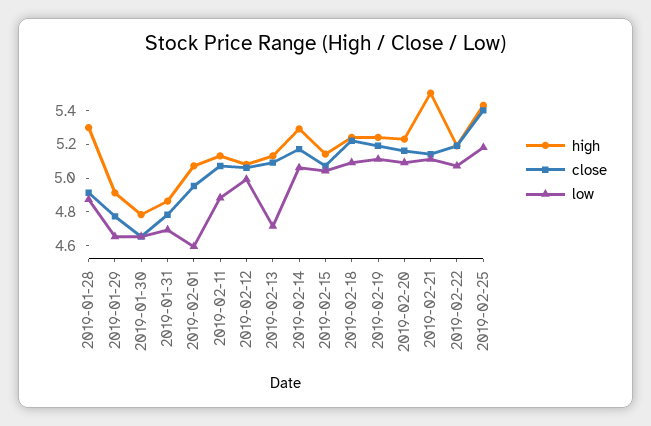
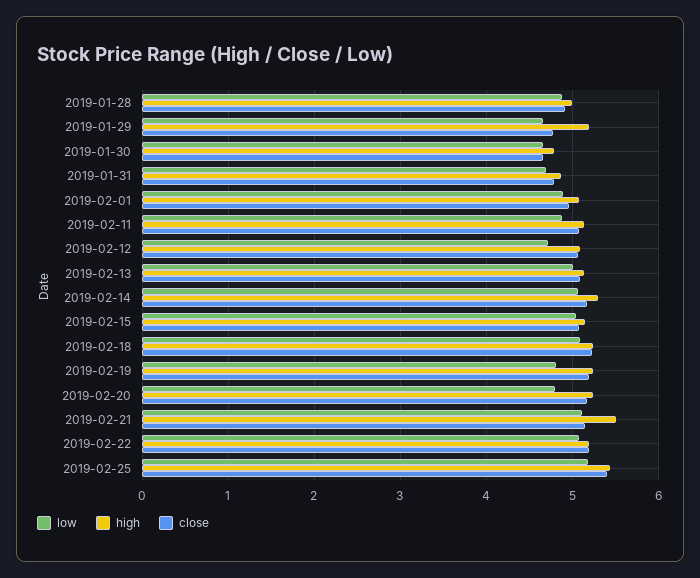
high, 2019-01-28: 5.3 -> 5
high, 2019-01-29: 4.9 -> 5.2
low, 2019-02-01: 4.6 -> 4.9
low, 2019-02-12: 5 -> 4.7
low, 2019-02-13: 4.7 -> 5
low, 2019-02-19: 5.1 -> 4.8
low, 2019-02-20: 5.1 -> 4.8

